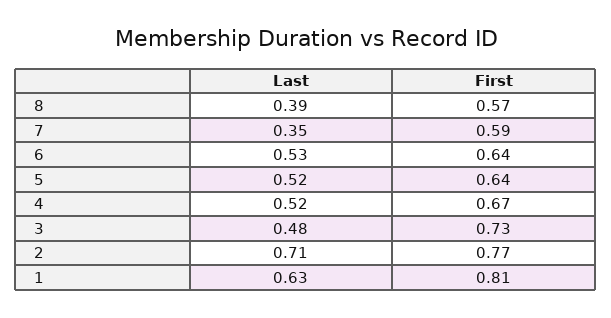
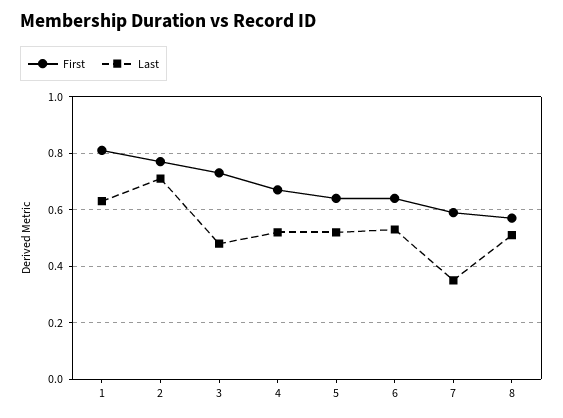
Last, 8: 0.39 -> 0.5

